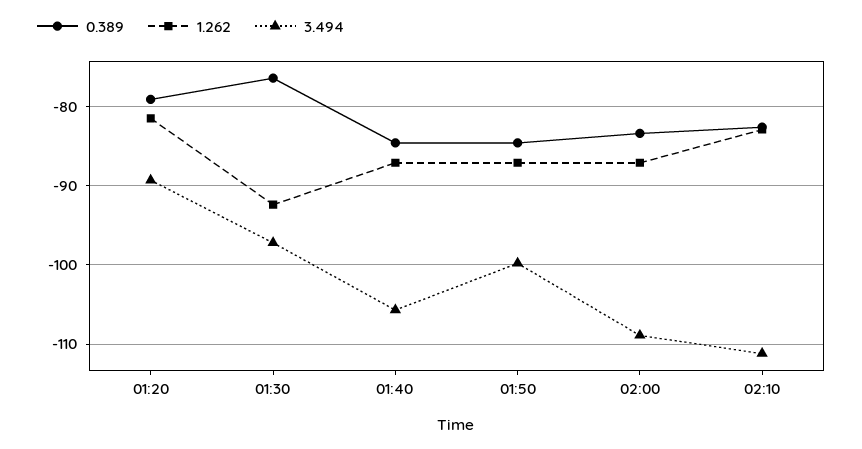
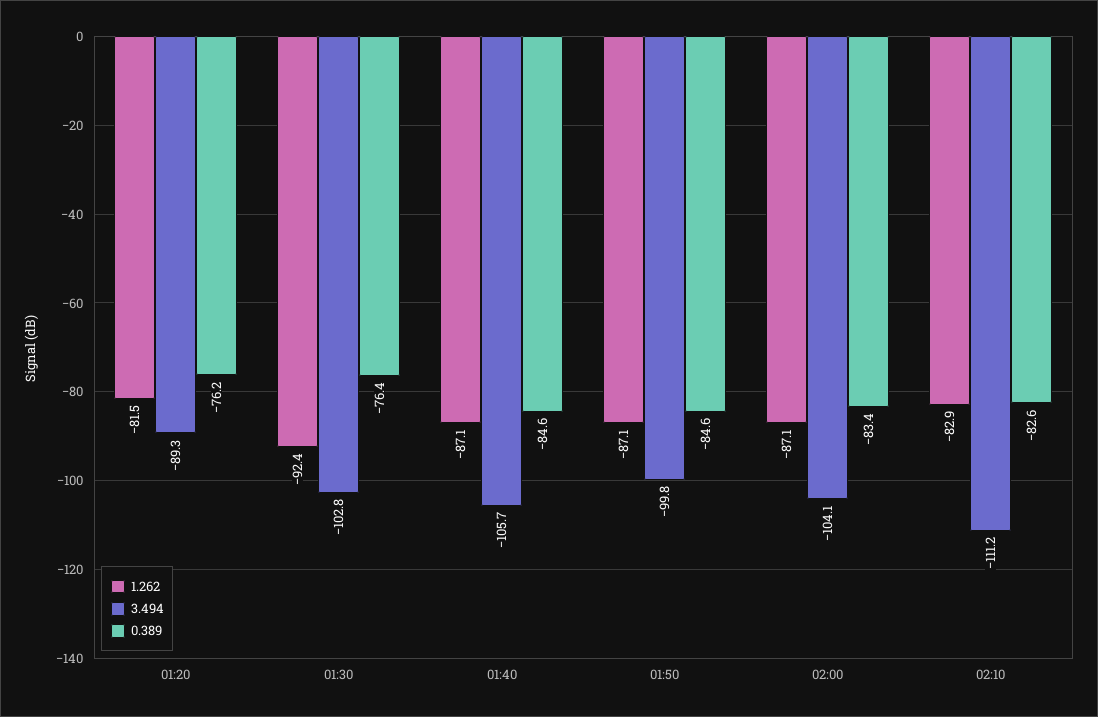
0.389, 01:20: -79 -> -76.2
3.494, 01:30: -97 -> -102.8
3.494, 02:00: -109 -> -104.1

